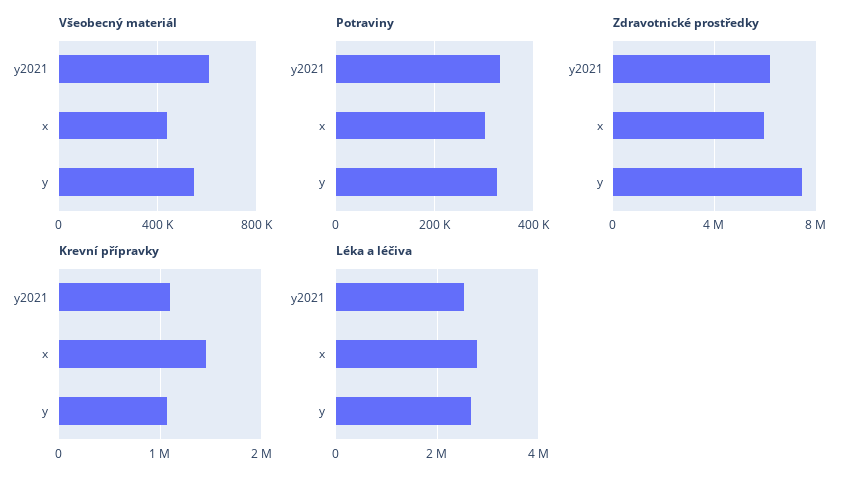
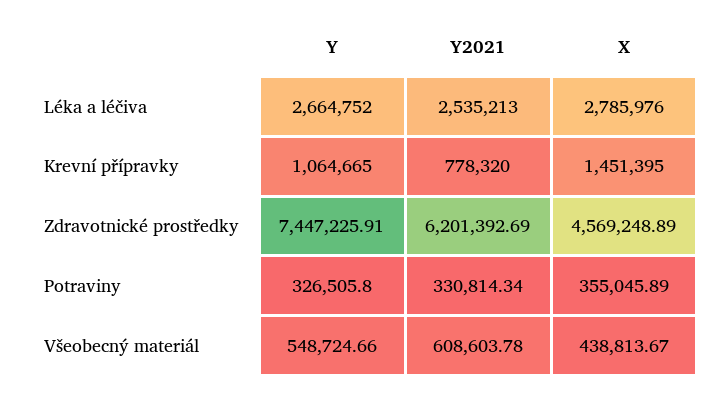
Potraviny, x: 300000 -> 355045.89
Zdravotnické prostředky, x: 6000000 -> 4569248.89
Krevní přípravky, y2021: 1100000 -> 778320

